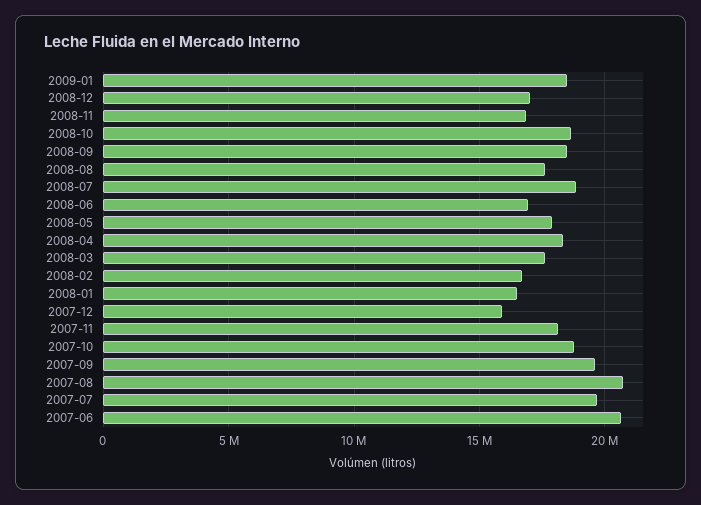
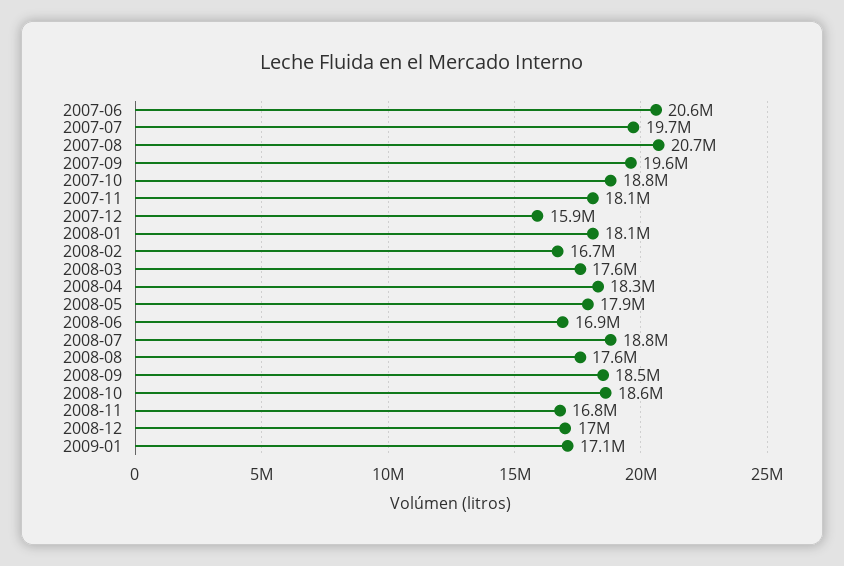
2009-01: 18500000 -> 17100000
2008-01: 16500000 -> 18100000

